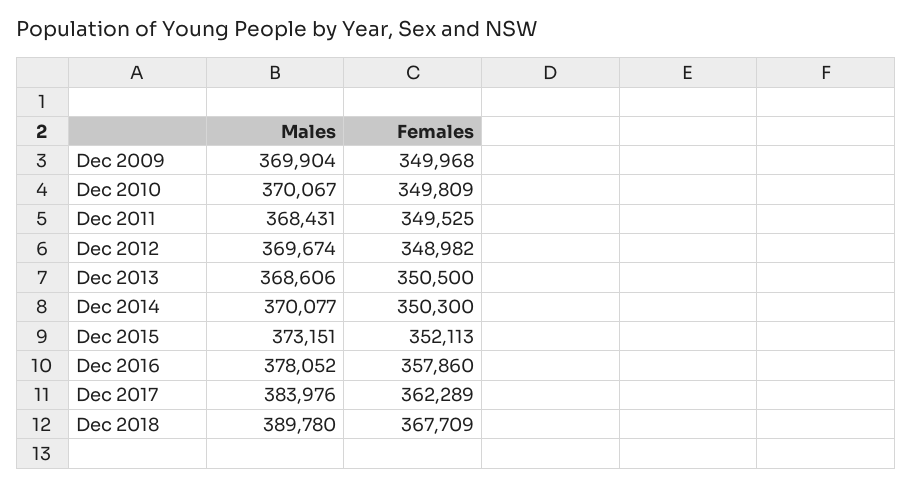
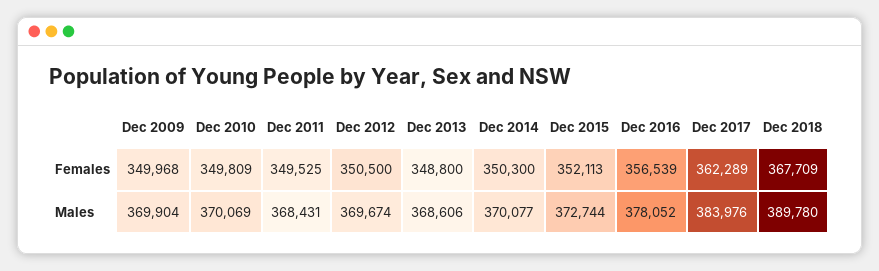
Males, Dec 2010: 370067 -> 370069
Females, Dec 2012: 348982 -> 350500
Females, Dec 2013: 350500 -> 348800
Males, Dec 2015: 373151 -> 372744
Females, Dec 2016: 357860 -> 356539

